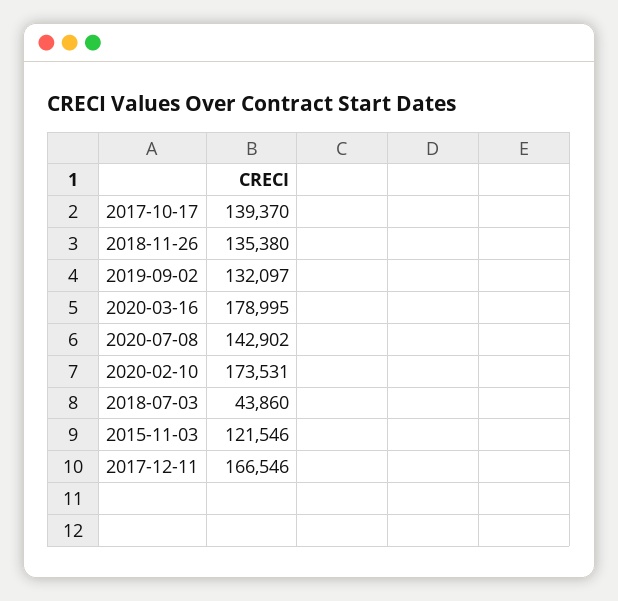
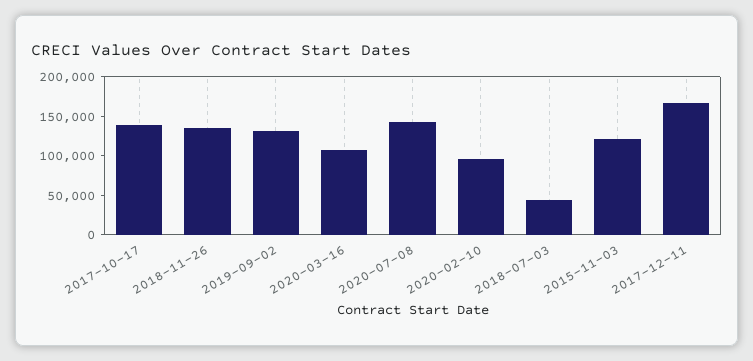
2020-03-16: 178995 -> 100000
2020-02-10: 173531 -> 100000

